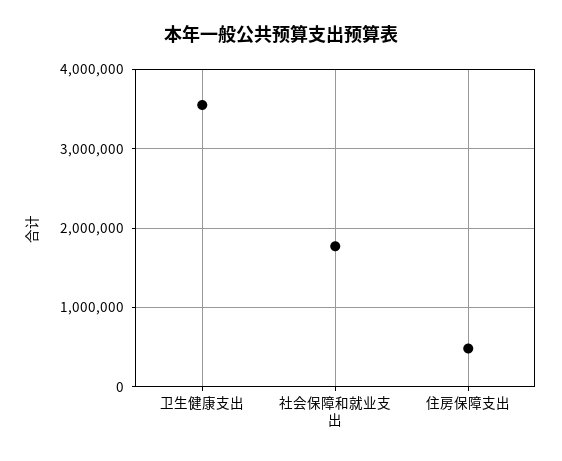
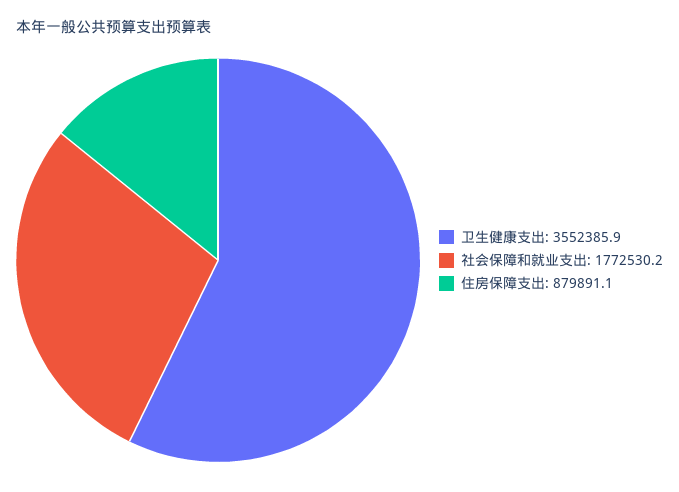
住房保障支出: 500000 -> 879891.1

